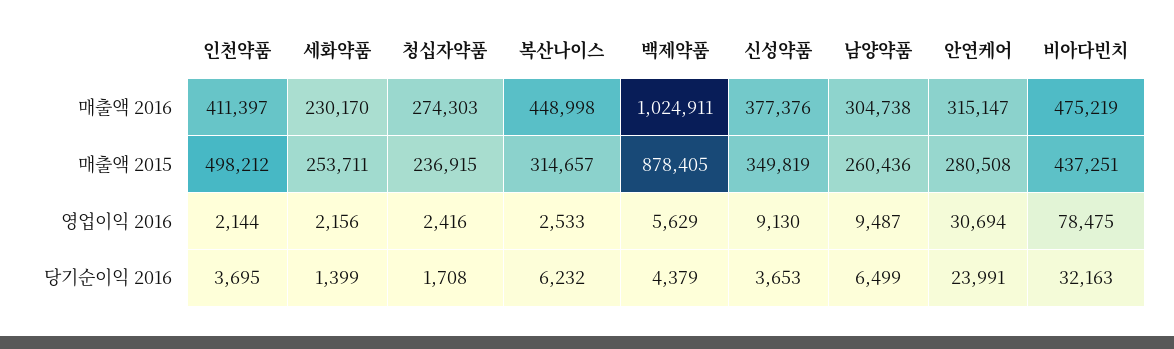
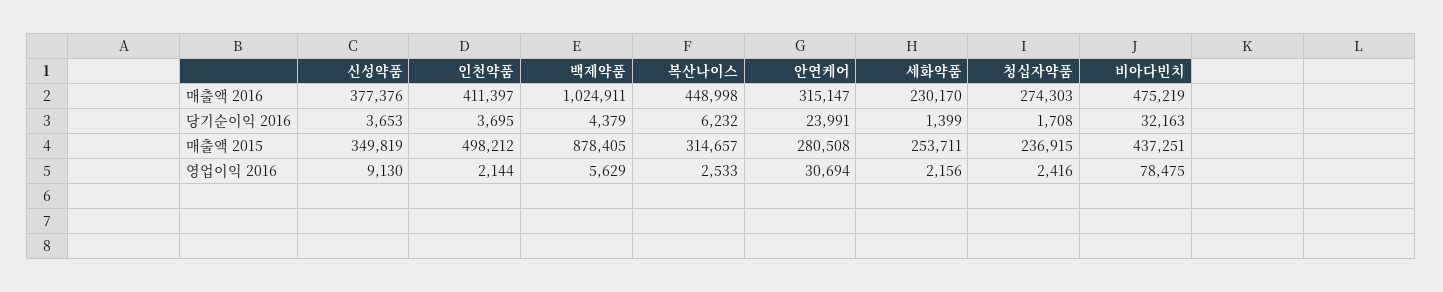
남양약품, 매출액 2016: 304738 -> none
남양약품, 매출액 2015: 260436 -> none
남양약품, 영업이익 2016: 9487 -> none
남양약품, 당기순이익 2016: 6499 -> none

